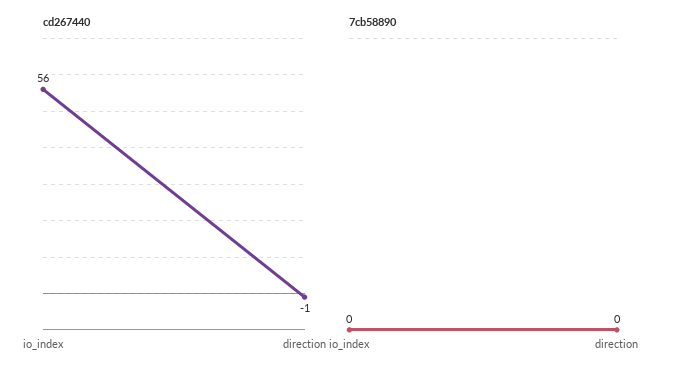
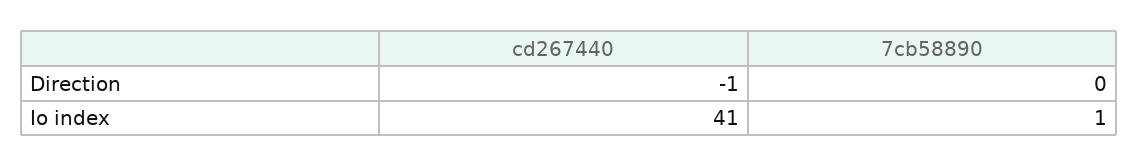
cd267440, io_index: 56 -> 41
7cb58890, io_index: 0 -> 1

